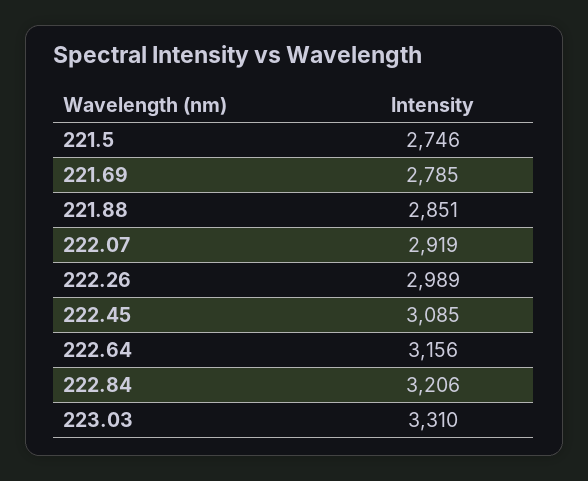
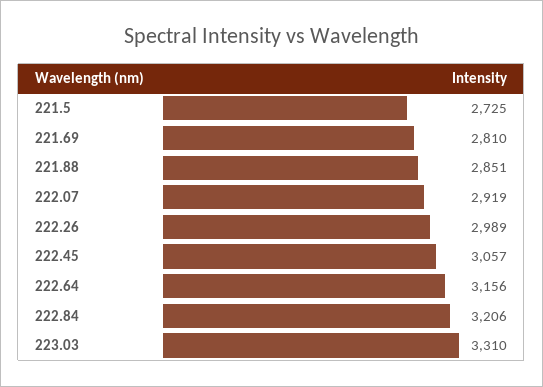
221.5: 2746 -> 2725
221.69: 2785 -> 2810
222.45: 3085 -> 3057

